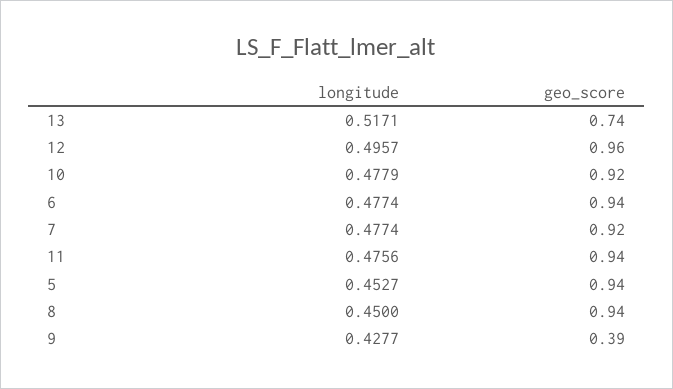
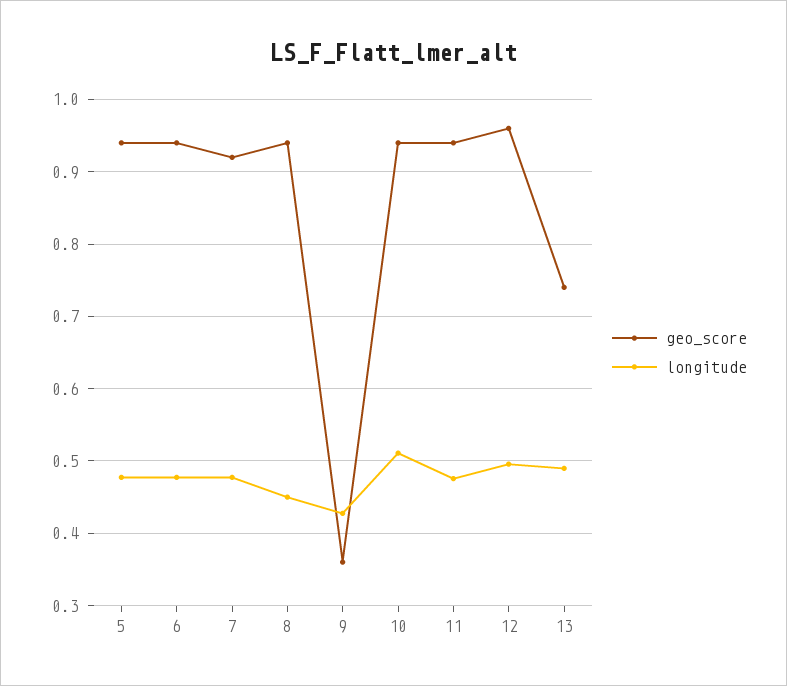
longitude, 13: 0.5171 -> 0.49
longitude, 10: 0.4779 -> 0.51
geo_score, 10: 0.92 -> 0.94
longitude, 5: 0.4527 -> 0.48
geo_score, 9: 0.39 -> 0.36

